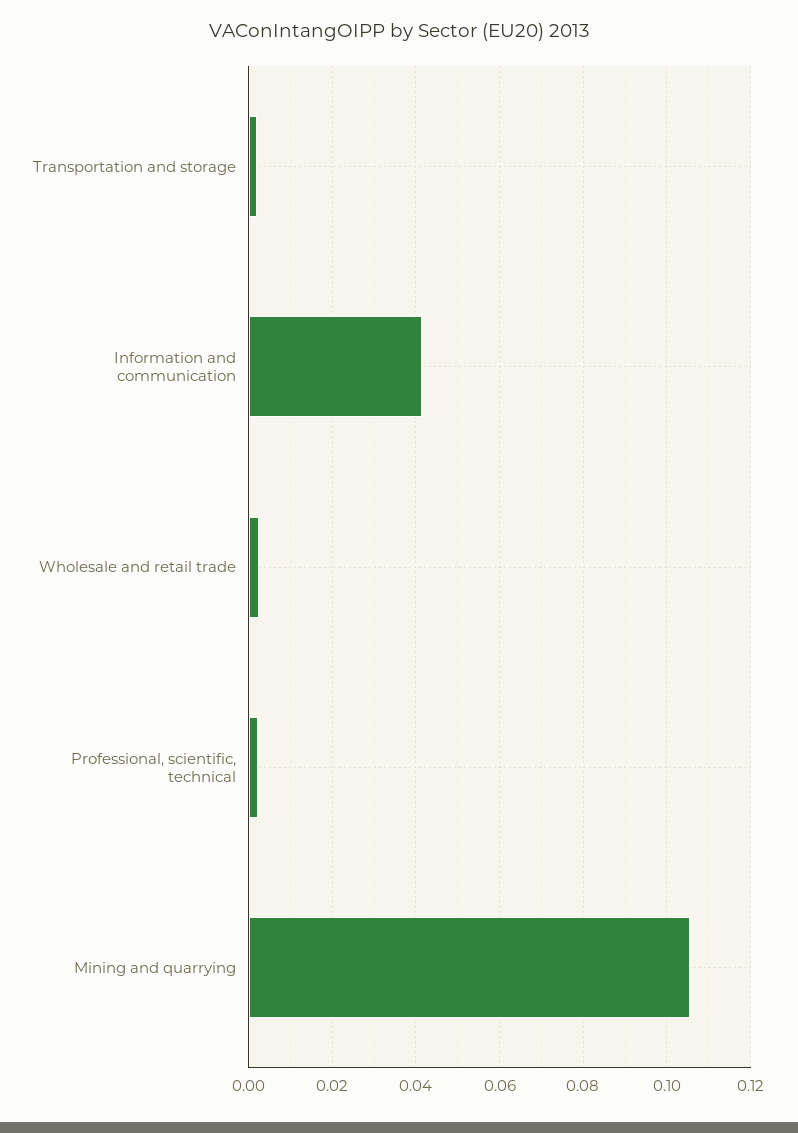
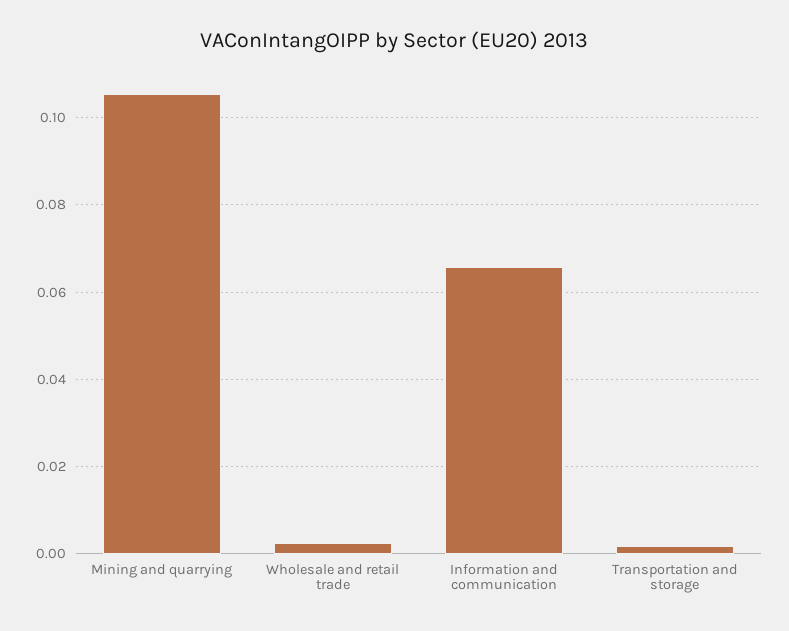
Information and communication: 0.042 -> 0.066
Professional, scientific, technical: 0.002 -> none

